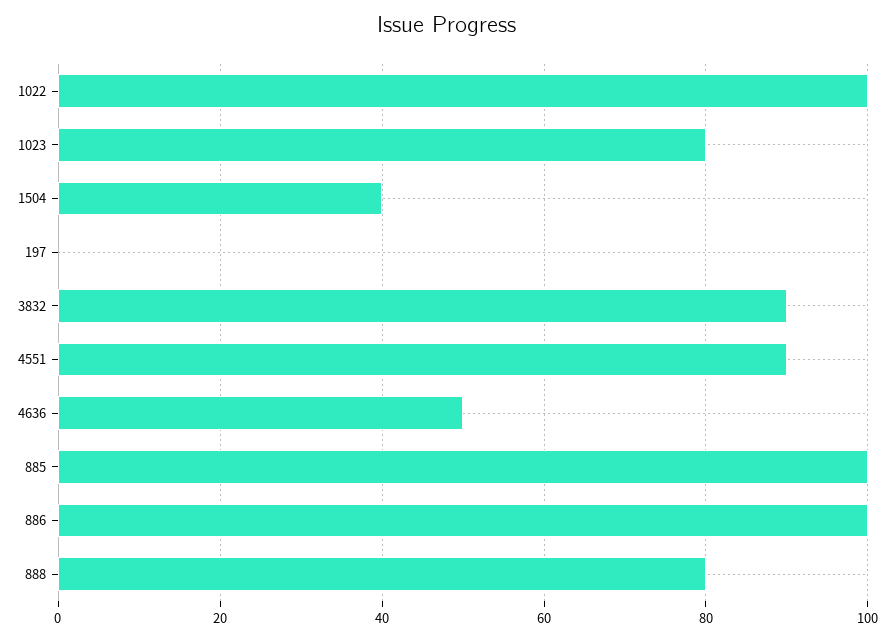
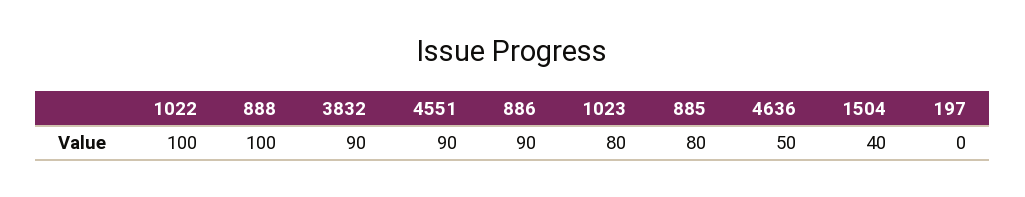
885: 100 -> 80
886: 100 -> 90
888: 80 -> 100

